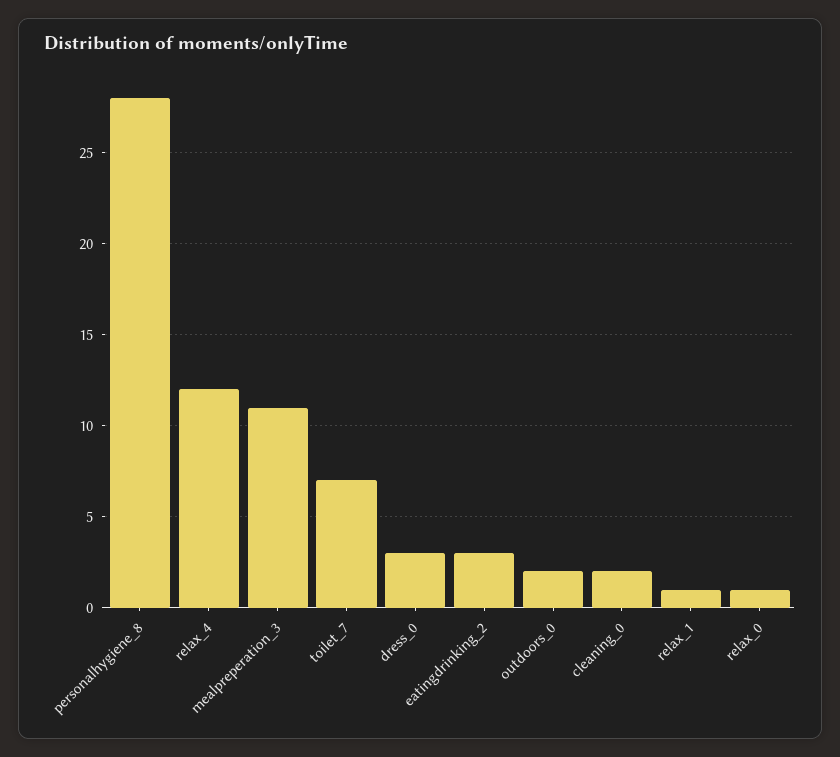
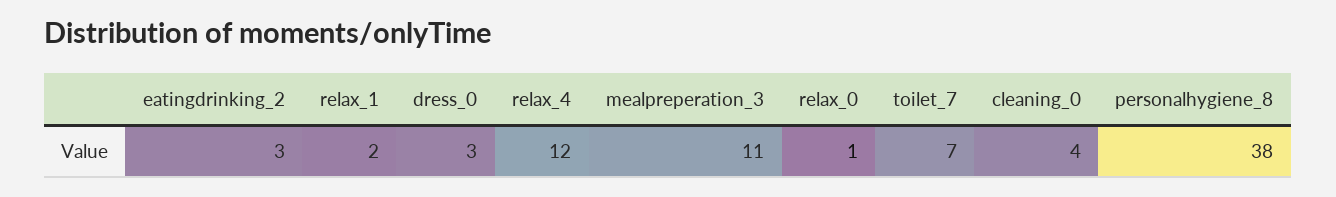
personalhygiene_8: 28 -> 38
outdoors_0: 2 -> none
cleaning_0: 2 -> 4
relax_1: 1 -> 2

